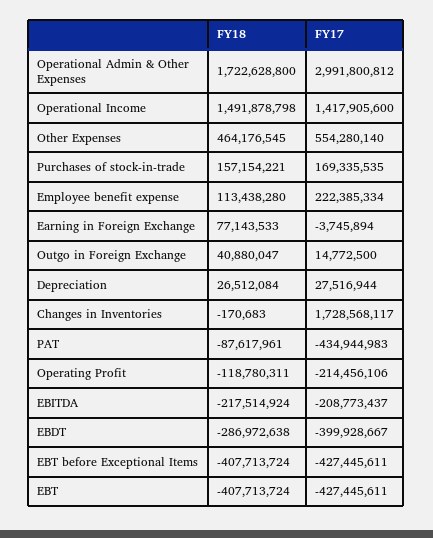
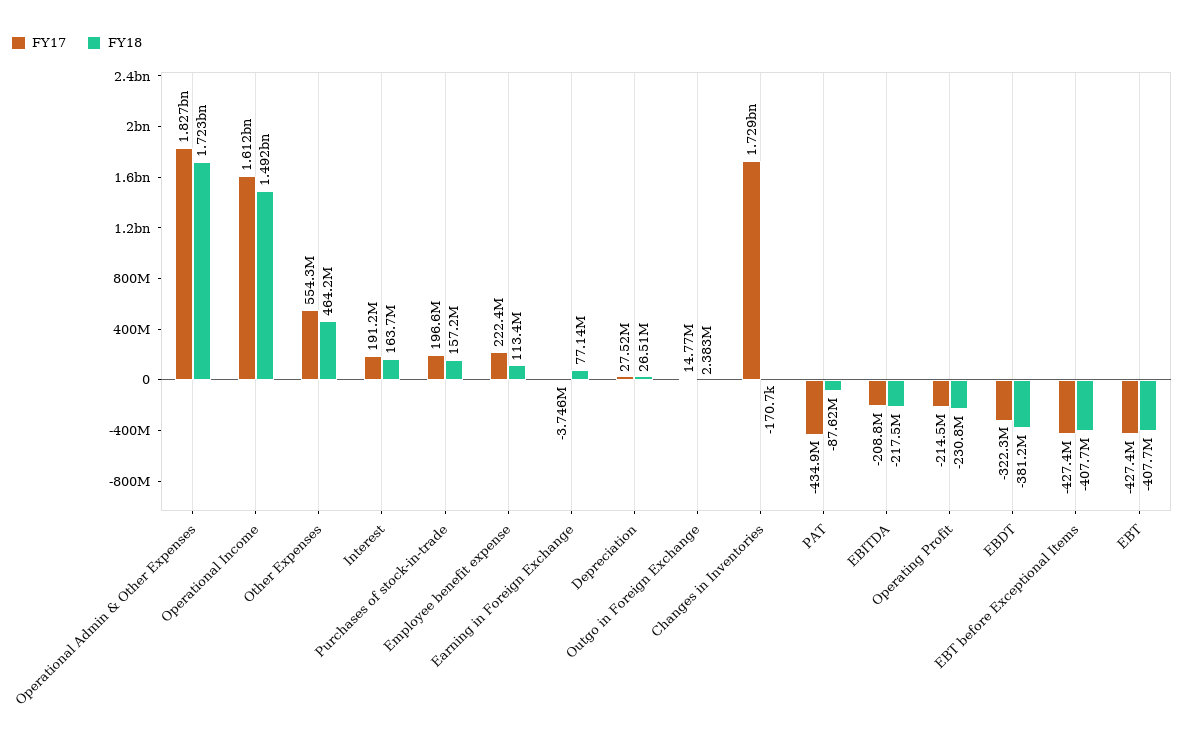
FY17, Operational Admin & Other Expenses: 2991800812 -> 1827000000
FY17, Operational Income: 1417905600 -> 1612000000
FY17, Purchases of stock-in-trade: 169335535 -> 196600000
FY18, Outgo in Foreign Exchange: 40880047 -> 2383000
FY18, Operating Profit: -118780311 -> -230800000
FY18, EBDT: -286972638 -> -381200000
FY17, EBDT: -399928667 -> -322300000
FY17, Interest: none -> 191200000
FY18, Interest: none -> 163700000

